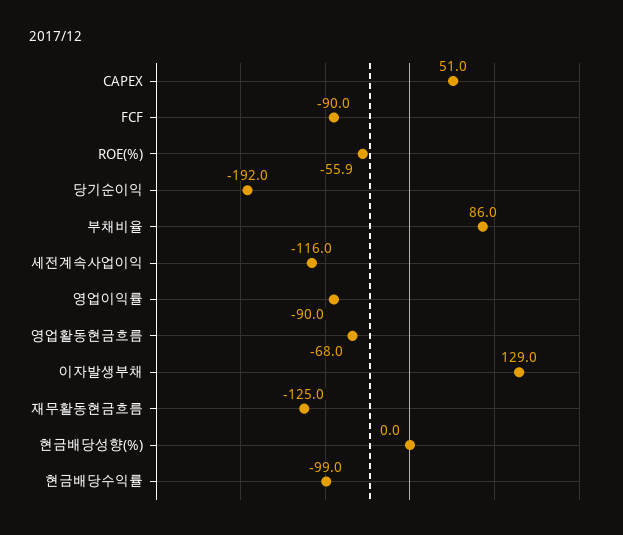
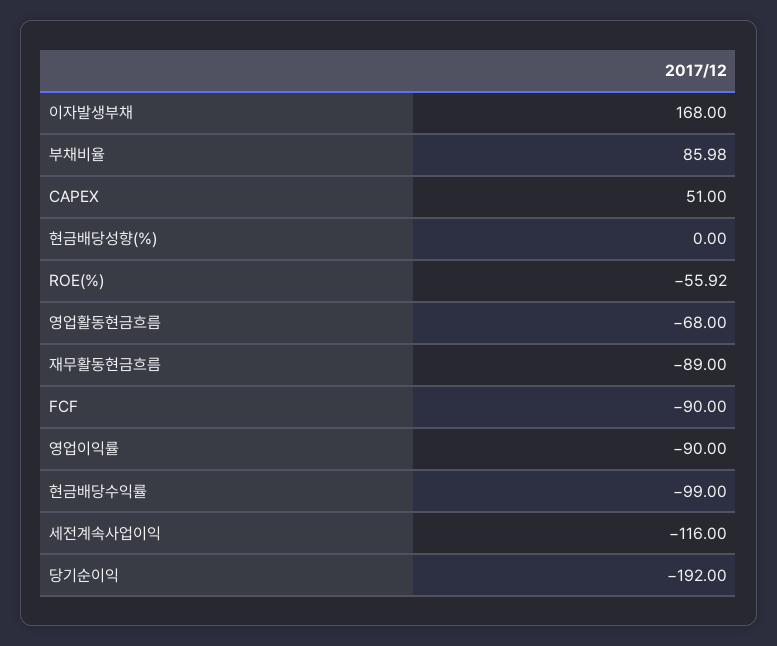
이자발생부채: 129 -> 168
재무활동현금흐름: -125 -> -89

